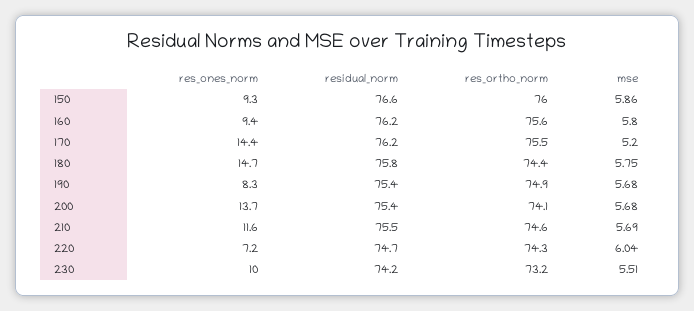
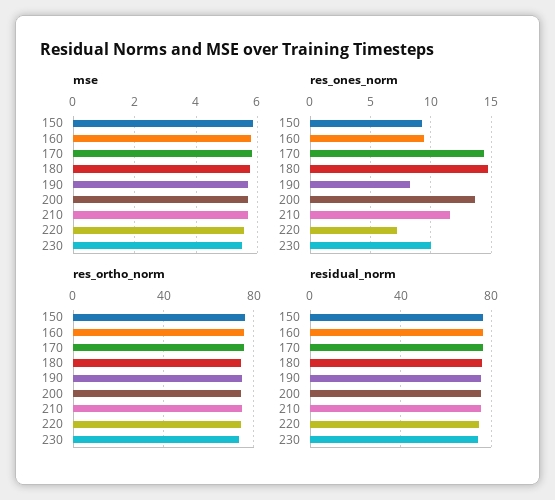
mse, 170: 5.2 -> 5.8
mse, 220: 6.04 -> 5.6

